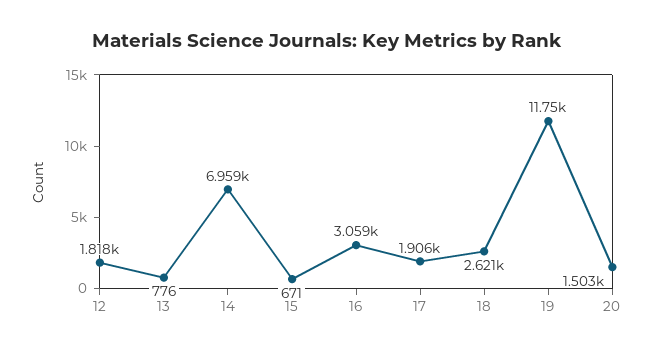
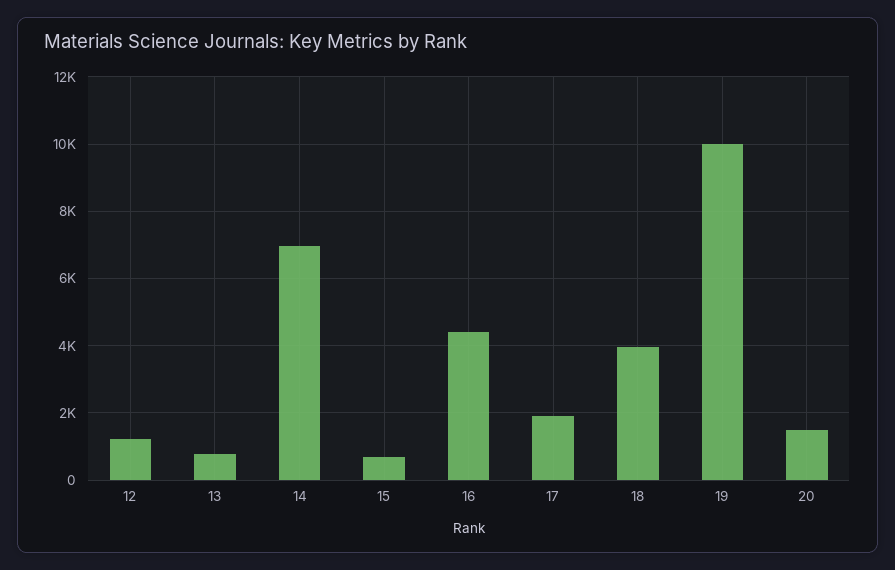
12: 1818 -> 1200
16: 3059 -> 4400
18: 2621 -> 4000
19: 11750 -> 10000

